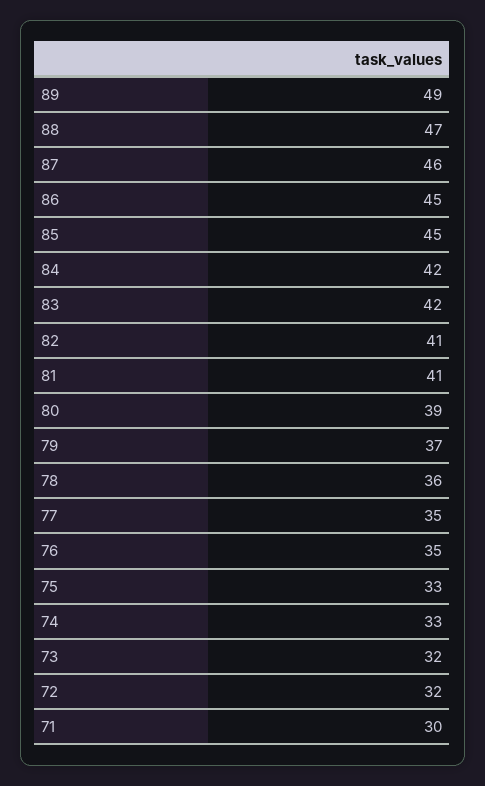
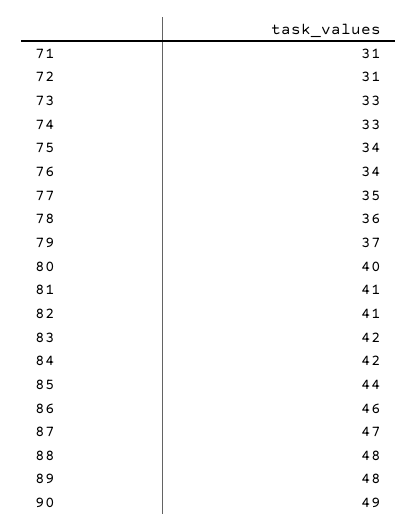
89: 49 -> 48
88: 47 -> 48
87: 46 -> 47
86: 45 -> 46
85: 45 -> 44
80: 39 -> 40
76: 35 -> 34
75: 33 -> 34
73: 32 -> 33
72: 32 -> 31
71: 30 -> 31
90: none -> 49

